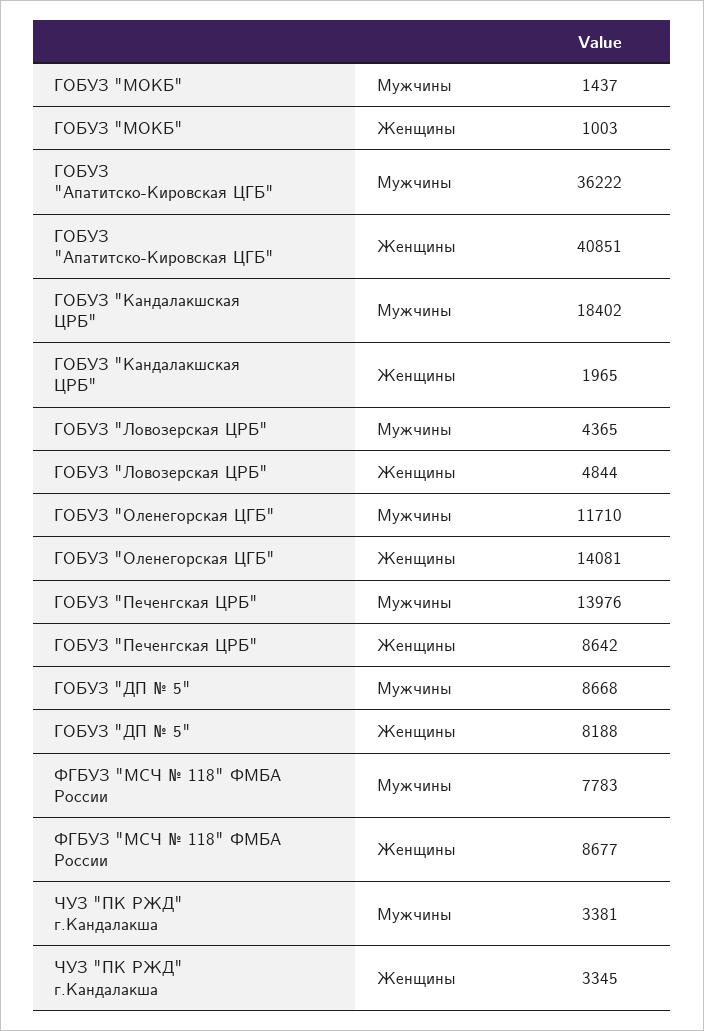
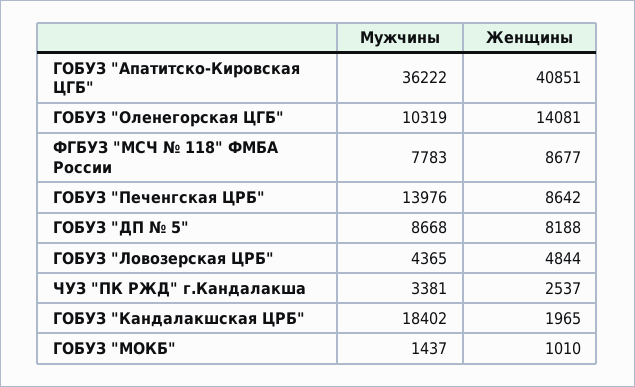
ГОБУЗ "МОКБ", Женщины: 1003 -> 1010
ГОБУЗ "Оленегорская ЦГБ", Мужчины: 11710 -> 10319
ЧУЗ "ПК РЖД" г.Кандалакша, Женщины: 3345 -> 2537

